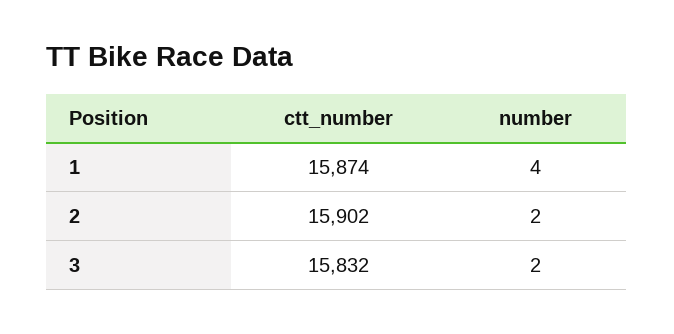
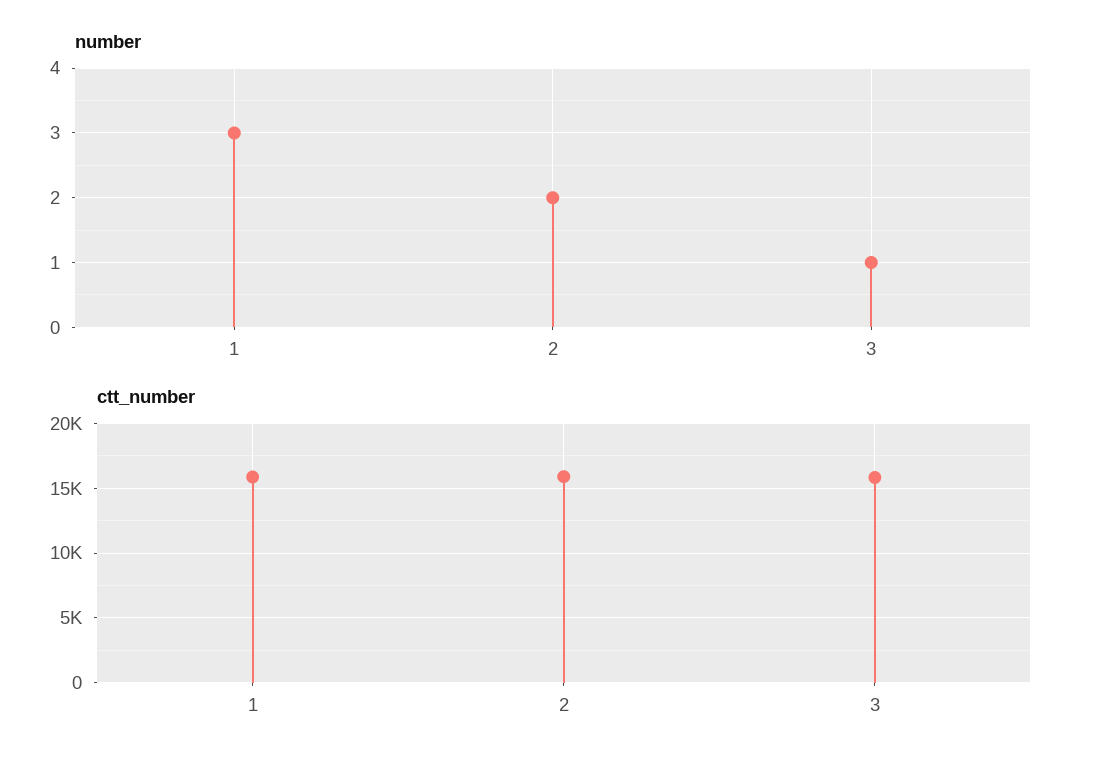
number, 1: 4 -> 3
number, 3: 2 -> 1

